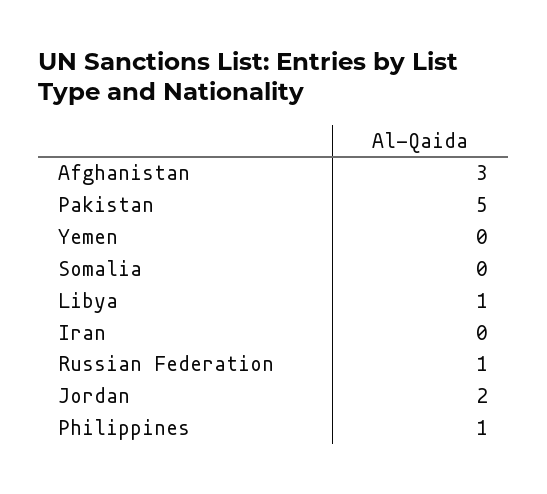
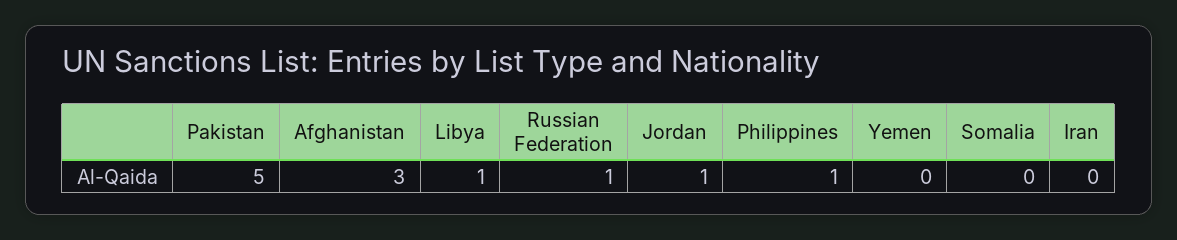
Jordan: 2 -> 1

